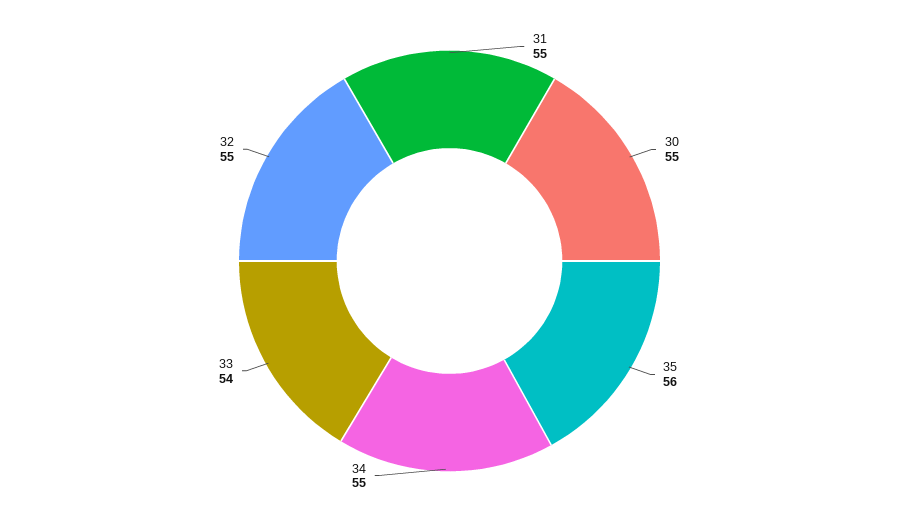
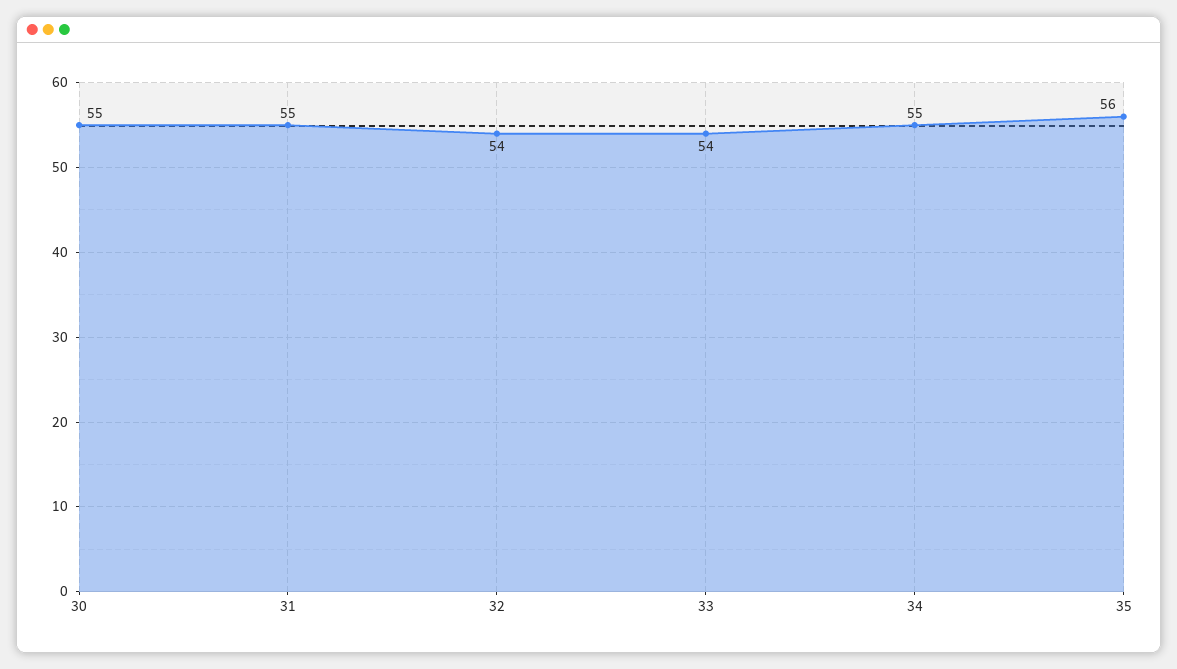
32: 55 -> 54

